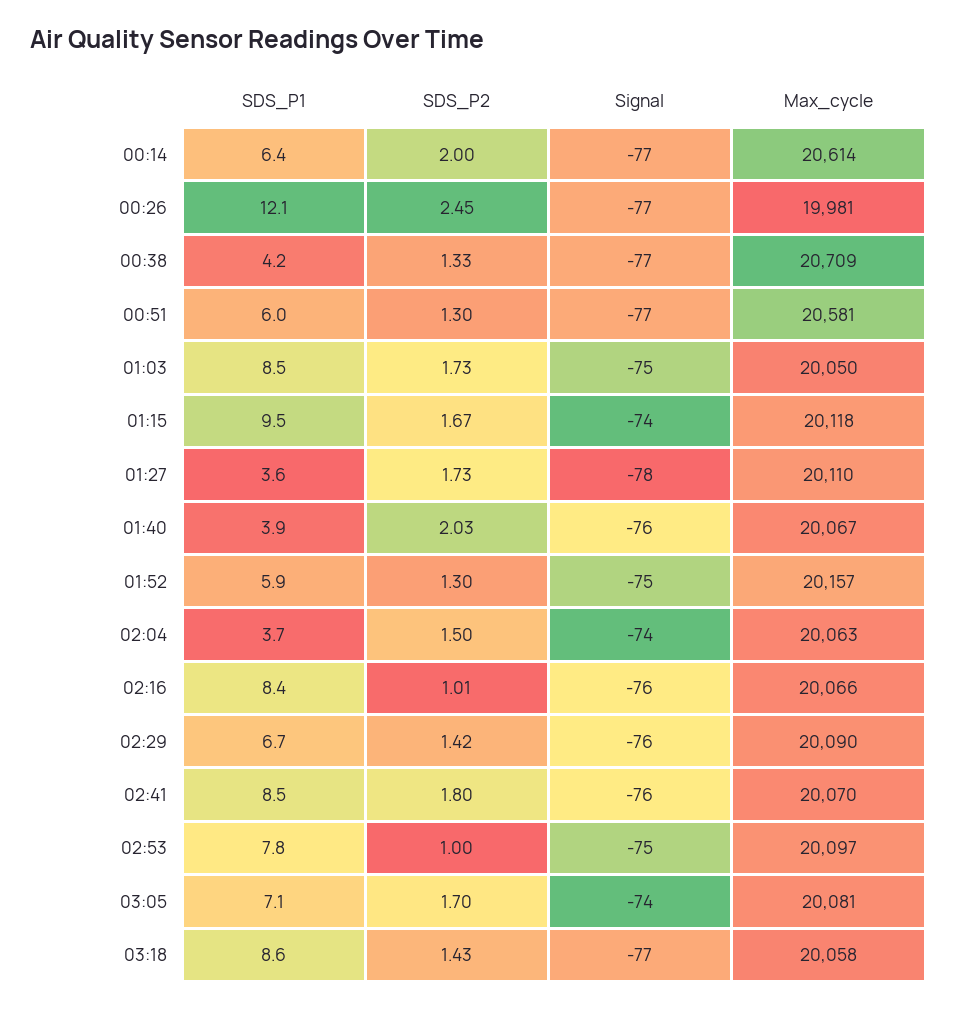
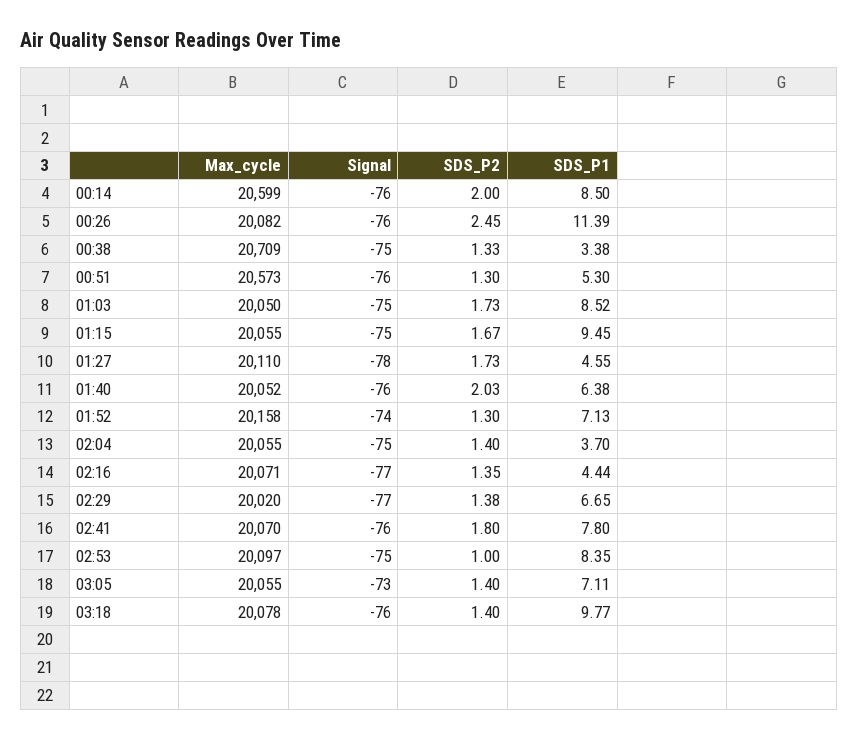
SDS_P1, 00:14: 6.4 -> 8.5
Signal, 00:14: -77 -> -76
Max_cycle, 00:14: 20614 -> 20599
SDS_P1, 00:26: 12.1 -> 11.39
Signal, 00:26: -77 -> -76
Max_cycle, 00:26: 19981 -> 20082
SDS_P1, 00:38: 4.2 -> 3.38
Signal, 00:38: -77 -> -75
SDS_P1, 00:51: 6 -> 5.3
Signal, 00:51: -77 -> -76
Max_cycle, 00:51: 20581 -> 20573
Signal, 01:15: -74 -> -75
Max_cycle, 01:15: 20118 -> 20055
SDS_P1, 01:27: 3.6 -> 4.55
SDS_P1, 01:40: 3.9 -> 6.38
Max_cycle, 01:40: 20067 -> 20052
SDS_P1, 01:52: 5.9 -> 7.13
Signal, 01:52: -75 -> -74
Max_cycle, 01:52: 20157 -> 20158
SDS_P2, 02:04: 1.5 -> 1.4
Signal, 02:04: -74 -> -75
Max_cycle, 02:04: 20063 -> 20055
SDS_P1, 02:16: 8.4 -> 4.44
SDS_P2, 02:16: 1.01 -> 1.35
Signal, 02:16: -76 -> -77
Max_cycle, 02:16: 20066 -> 20071
SDS_P2, 02:29: 1.42 -> 1.38
Signal, 02:29: -76 -> -77
Max_cycle, 02:29: 20090 -> 20020
SDS_P1, 02:41: 8.5 -> 7.8
SDS_P1, 02:53: 7.8 -> 8.35
SDS_P2, 03:05: 1.7 -> 1.4
Signal, 03:05: -74 -> -73
Max_cycle, 03:05: 20081 -> 20055
SDS_P1, 03:18: 8.6 -> 9.77
SDS_P2, 03:18: 1.43 -> 1.4
Signal, 03:18: -77 -> -76
Max_cycle, 03:18: 20058 -> 20078

